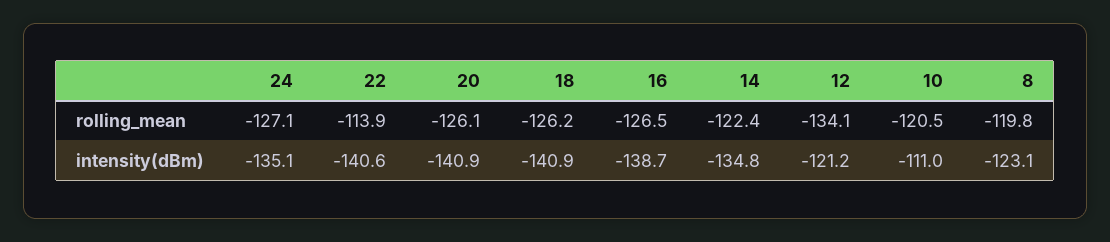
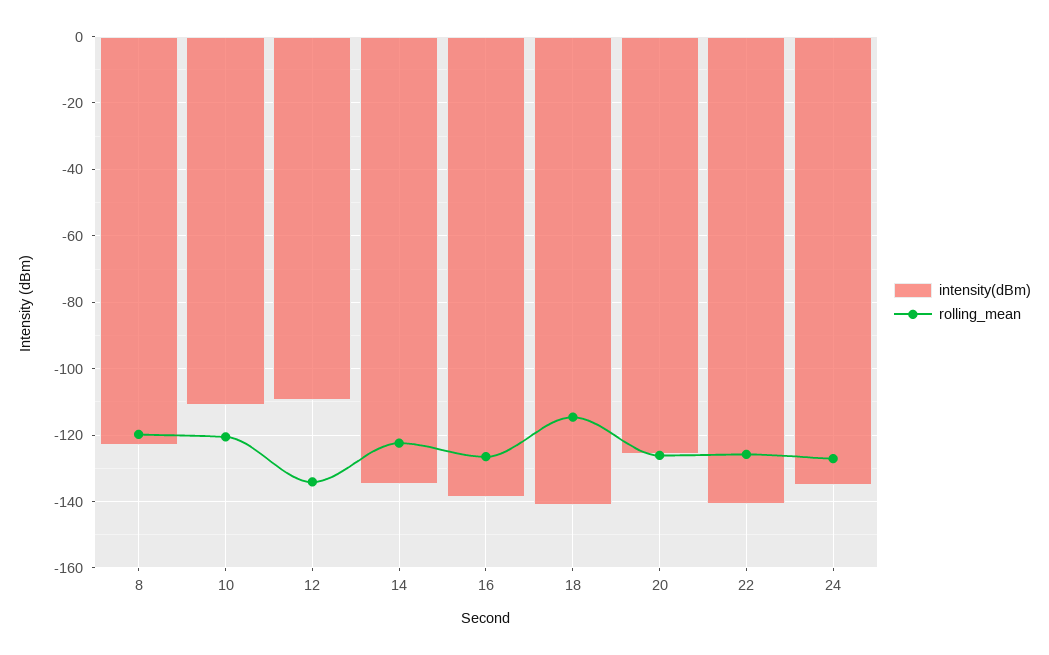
rolling_mean, 22: -113.9 -> -126
rolling_mean, 18: -126.2 -> -114
intensity(dBm), 20: -140.9 -> -126
intensity(dBm), 12: -121.2 -> -110

